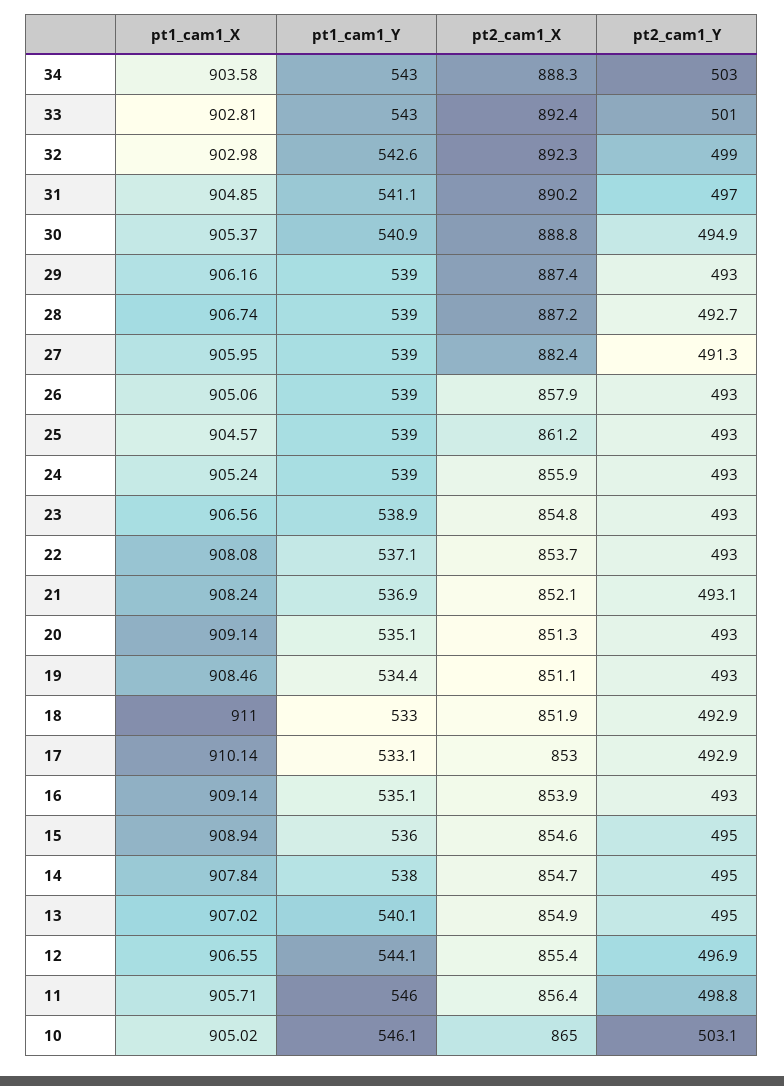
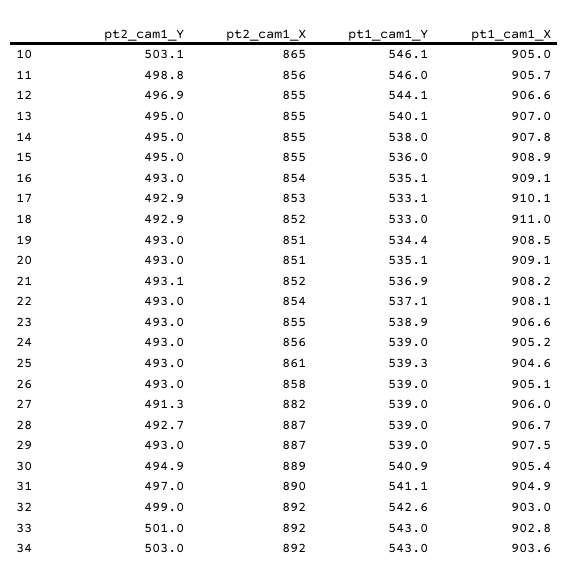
pt2_cam1_X, 34: 888.3 -> 892
pt1_cam1_X, 29: 906.16 -> 907.5
pt1_cam1_Y, 25: 539 -> 539.3

